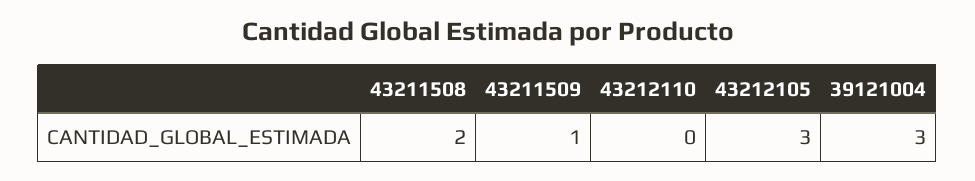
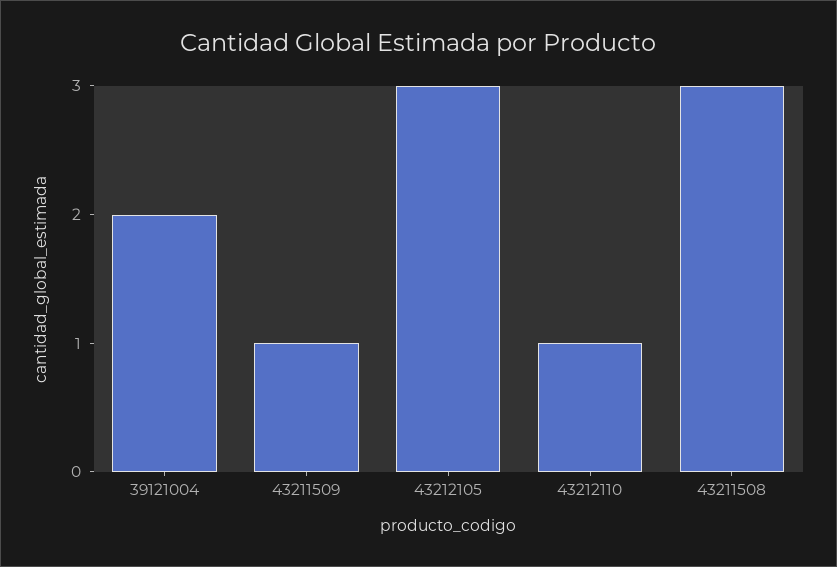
43211508: 2 -> 3
43212110: 0 -> 1
39121004: 3 -> 2

